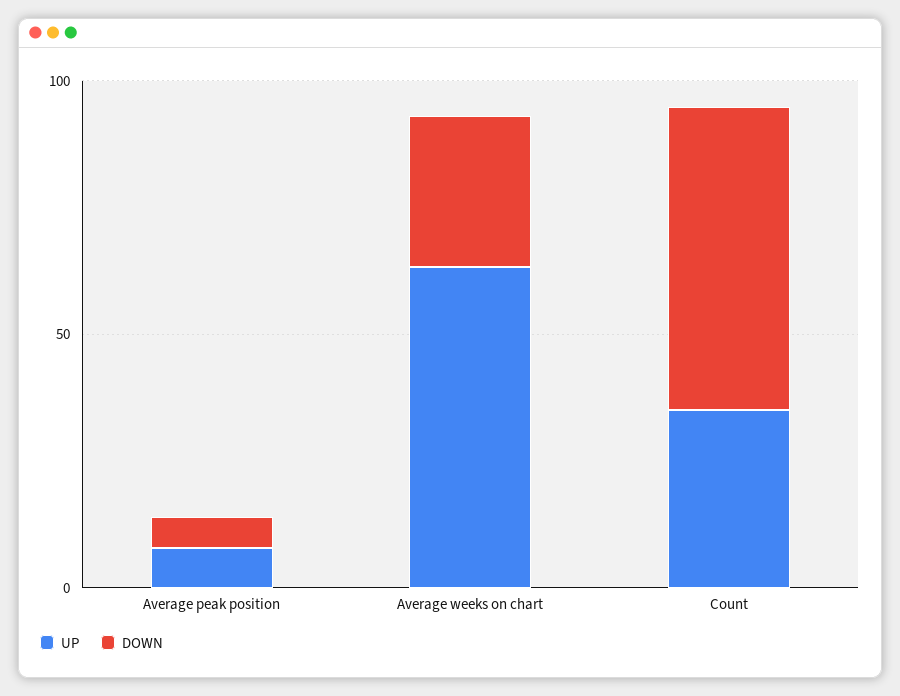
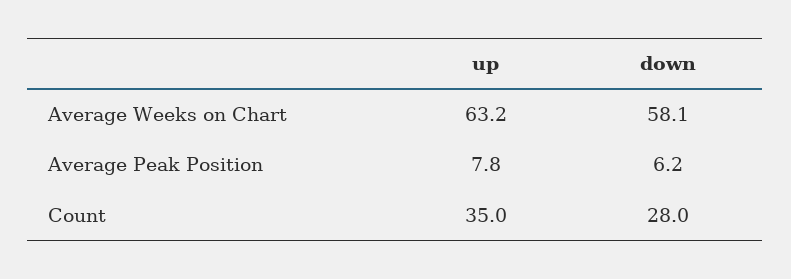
DOWN, Average weeks on chart: 30 -> 58.1
DOWN, Count: 60 -> 28

